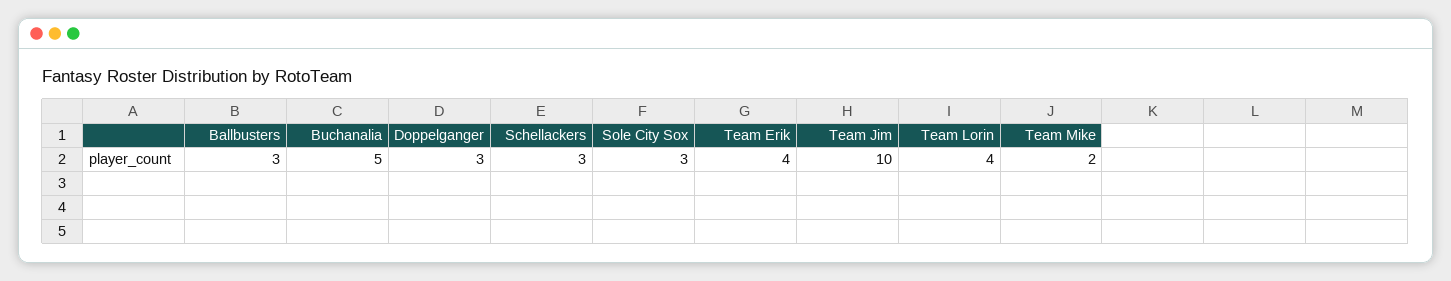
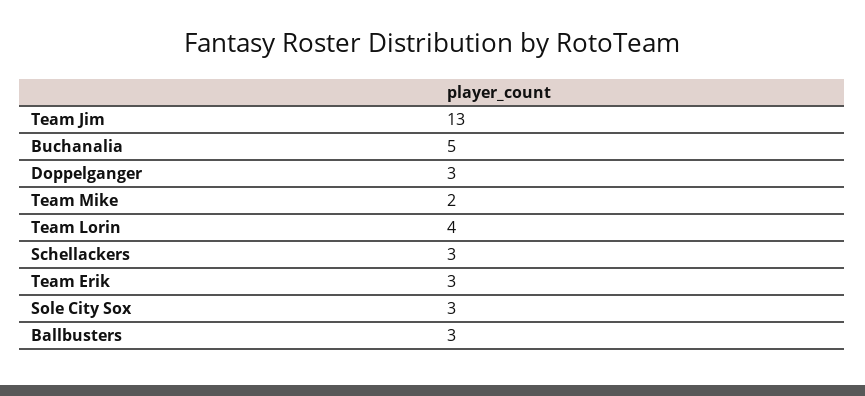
Team Erik: 4 -> 3
Team Jim: 10 -> 13

